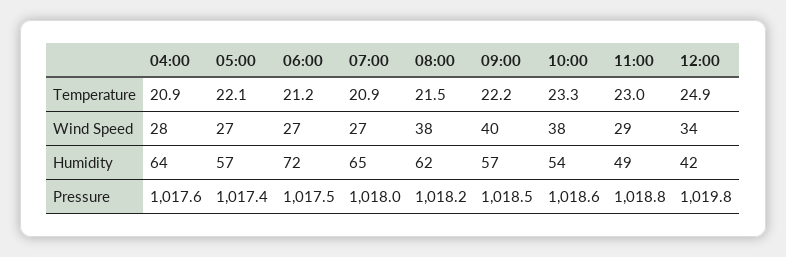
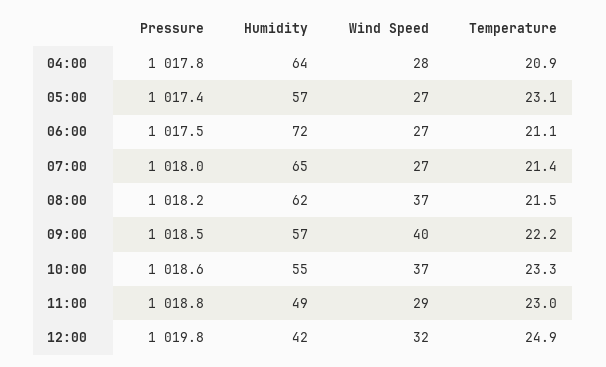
05:00, Temperature: 22.1 -> 23.1
06:00, Temperature: 21.2 -> 21.1
07:00, Temperature: 20.9 -> 21.4
08:00, Wind Speed: 38 -> 37
10:00, Wind Speed: 38 -> 37
12:00, Wind Speed: 34 -> 32
10:00, Humidity: 54 -> 55
04:00, Pressure: 1017.6 -> 1017.8

